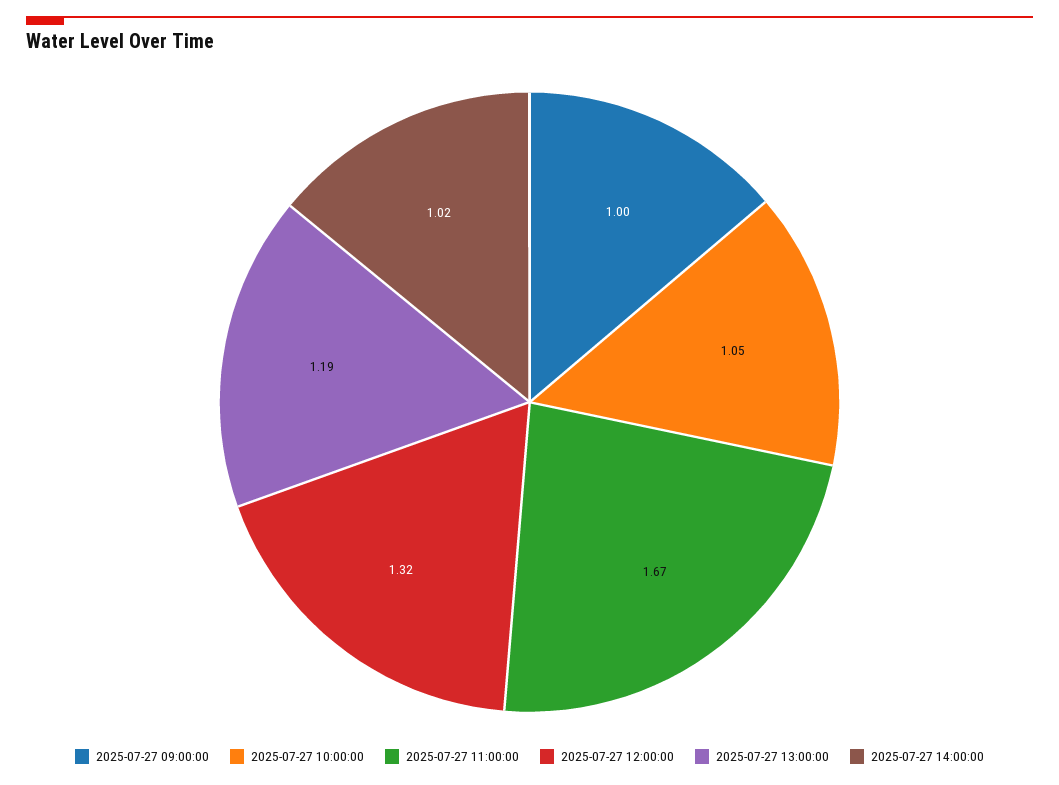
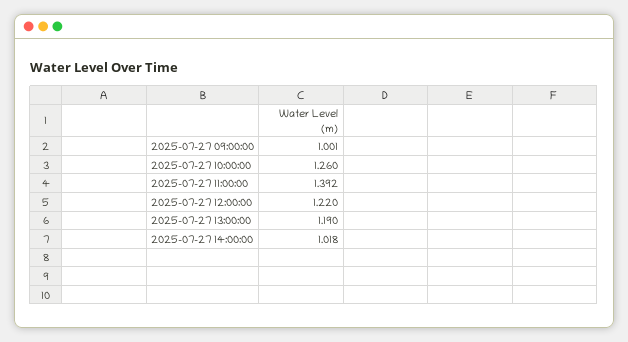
2025-07-27 10:00:00: 1.05 -> 1.26
2025-07-27 11:00:00: 1.67 -> 1.392
2025-07-27 12:00:00: 1.32 -> 1.22

